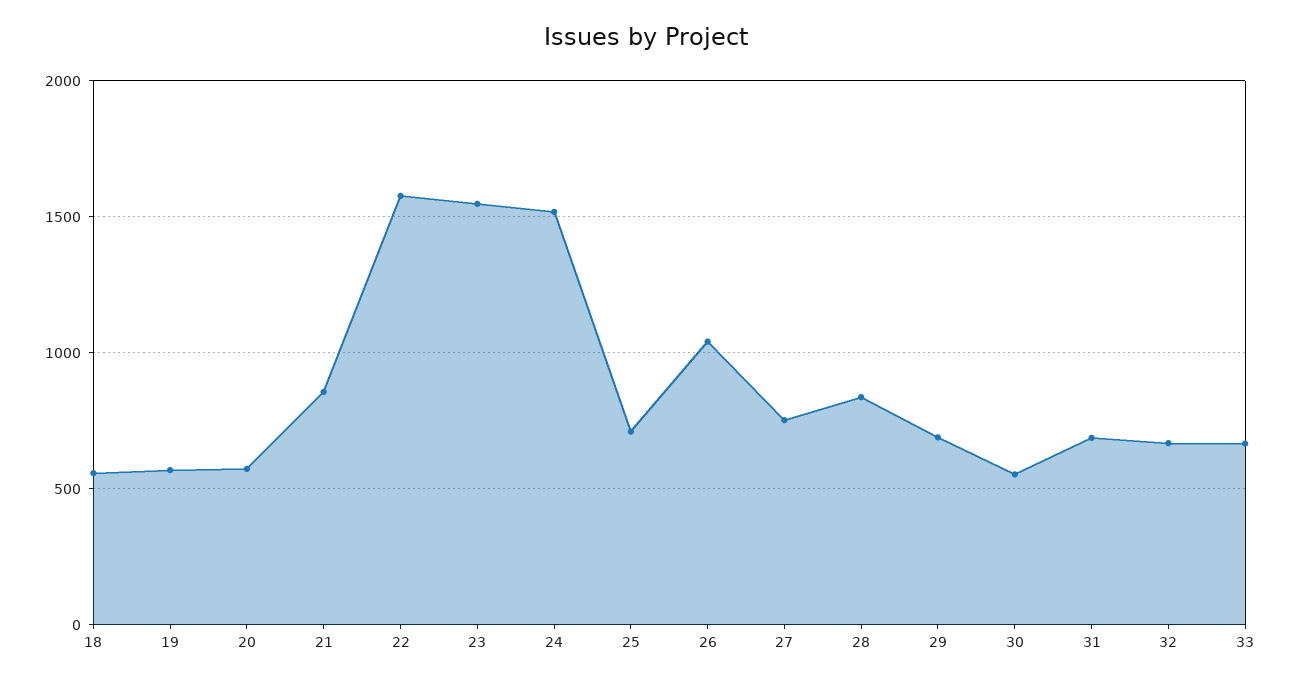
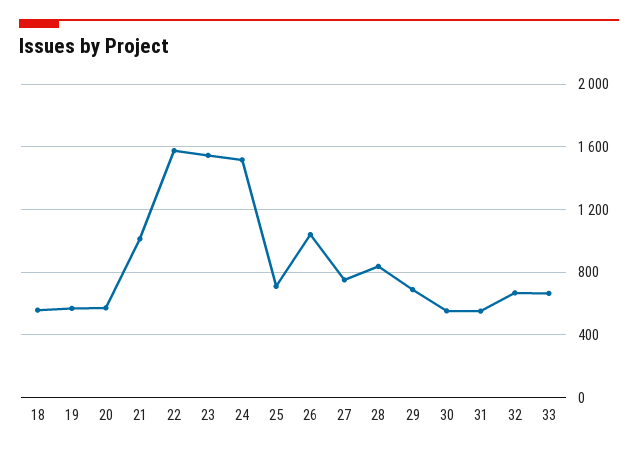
21: 850 -> 1000
31: 700 -> 550

